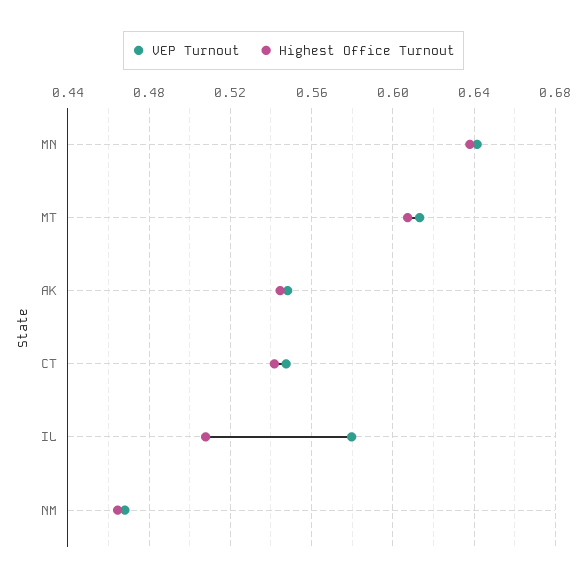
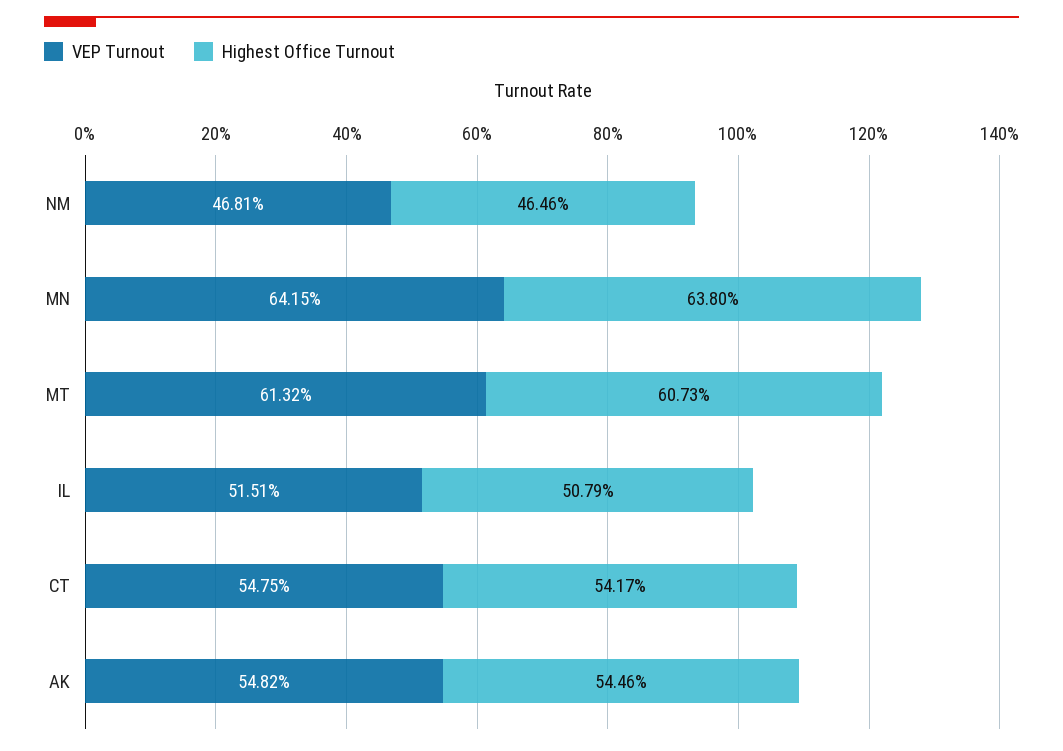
VEP Turnout, IL: 0.58 -> 0.5151

